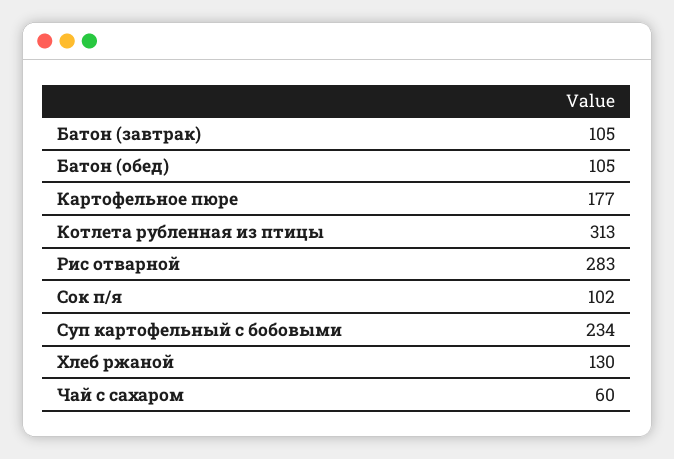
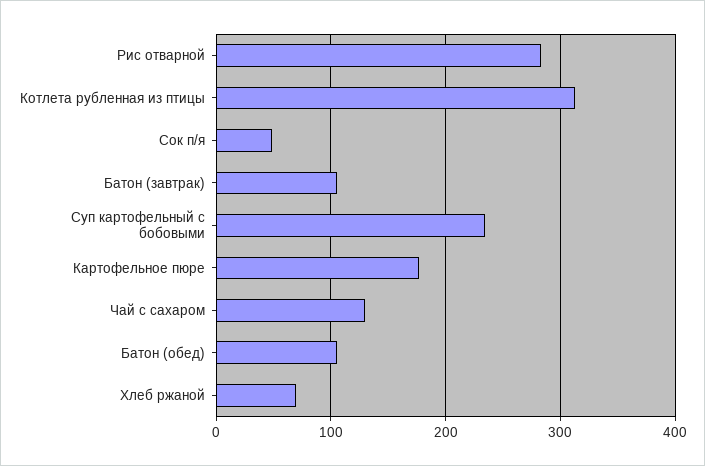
Сок п/я: 102 -> 50
Хлеб ржаной: 130 -> 70
Чай с сахаром: 60 -> 130

